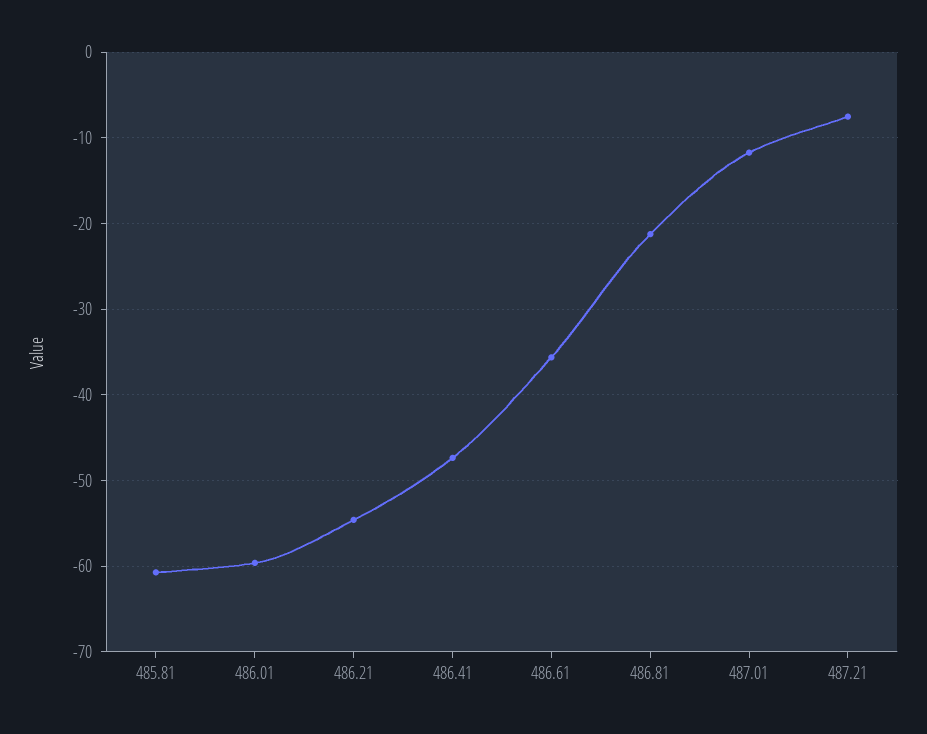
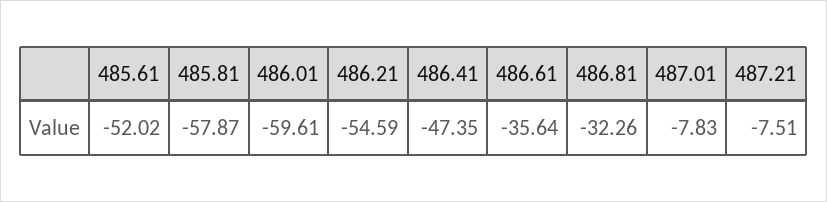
485.81: -61 -> -57.87
486.81: -21 -> -32.26
487.01: -12 -> -7.83
485.61: none -> -52.02

